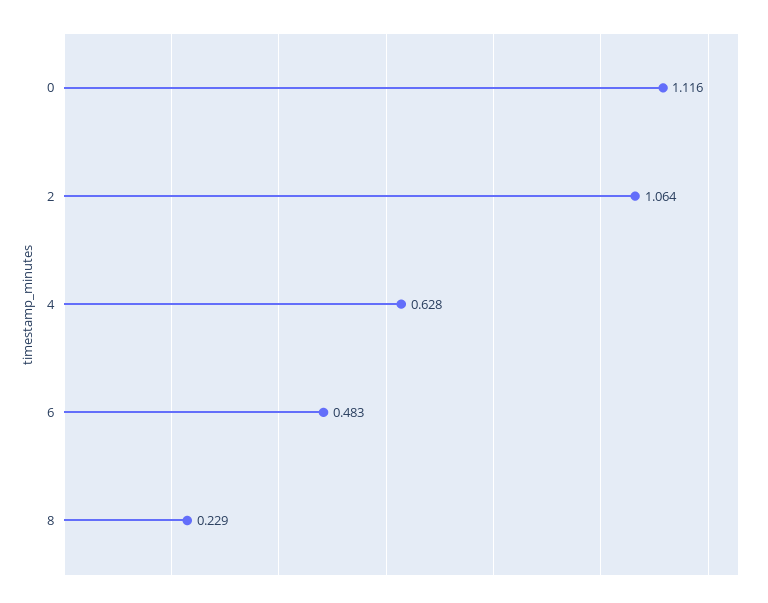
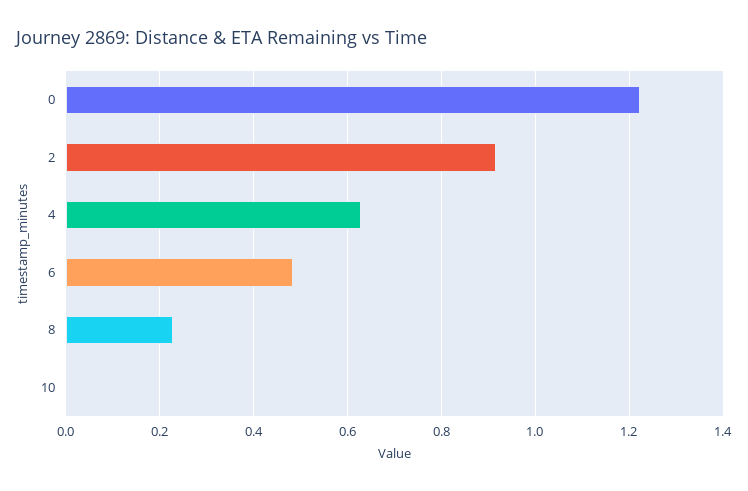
0: 1.116 -> 1.22
2: 1.064 -> 0.92
10: none -> 0

